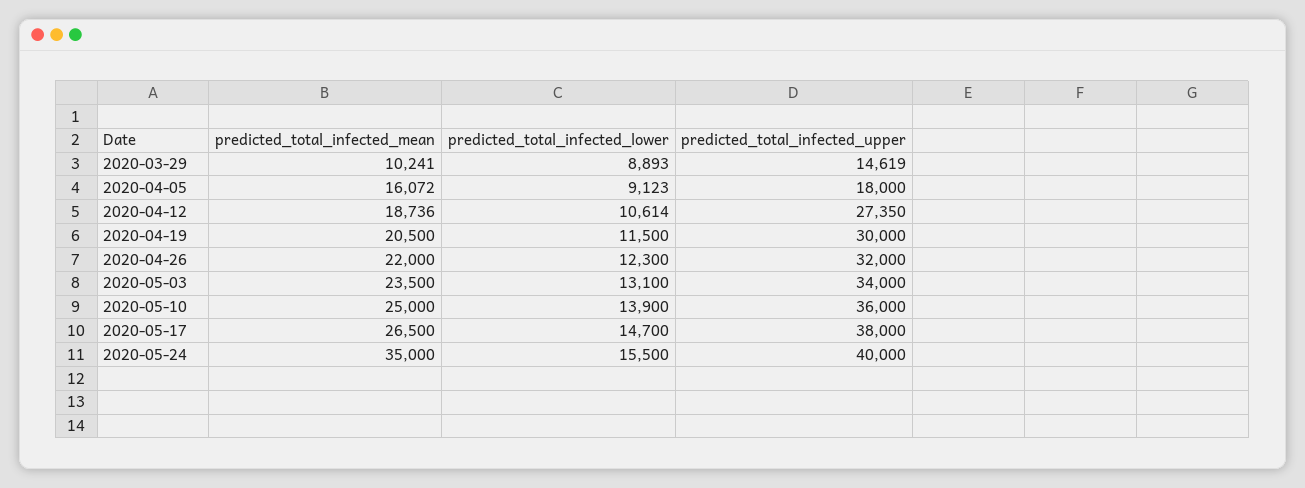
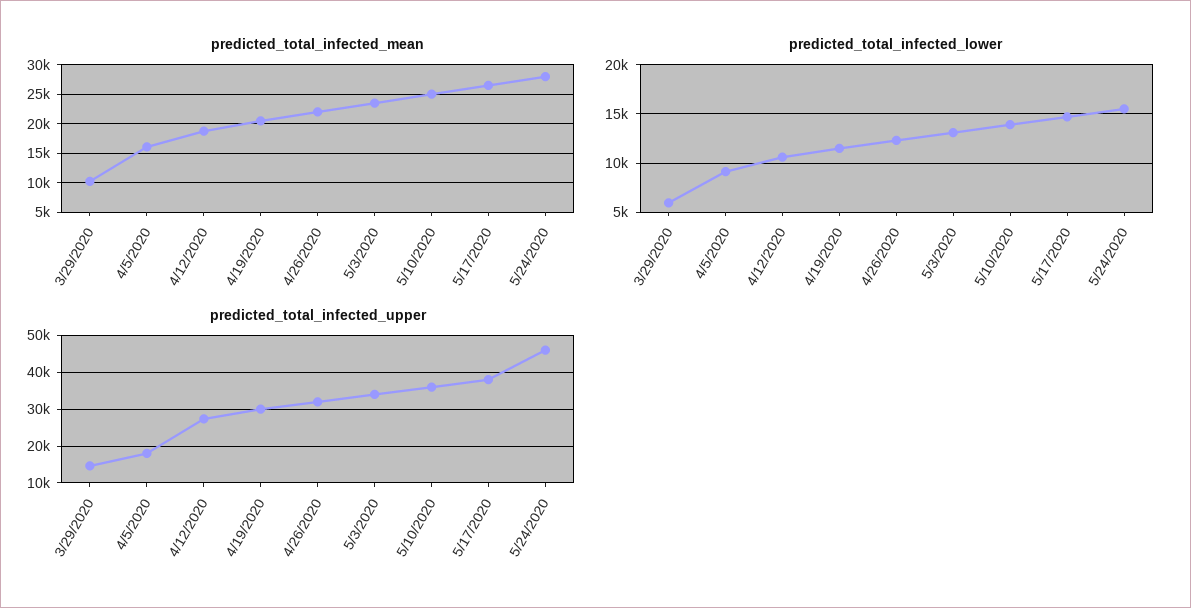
predicted_total_infected_lower, 2020-03-29: 8893 -> 6000
predicted_total_infected_mean, 2020-05-24: 35000 -> 27500
predicted_total_infected_upper, 2020-05-24: 40000 -> 46000

